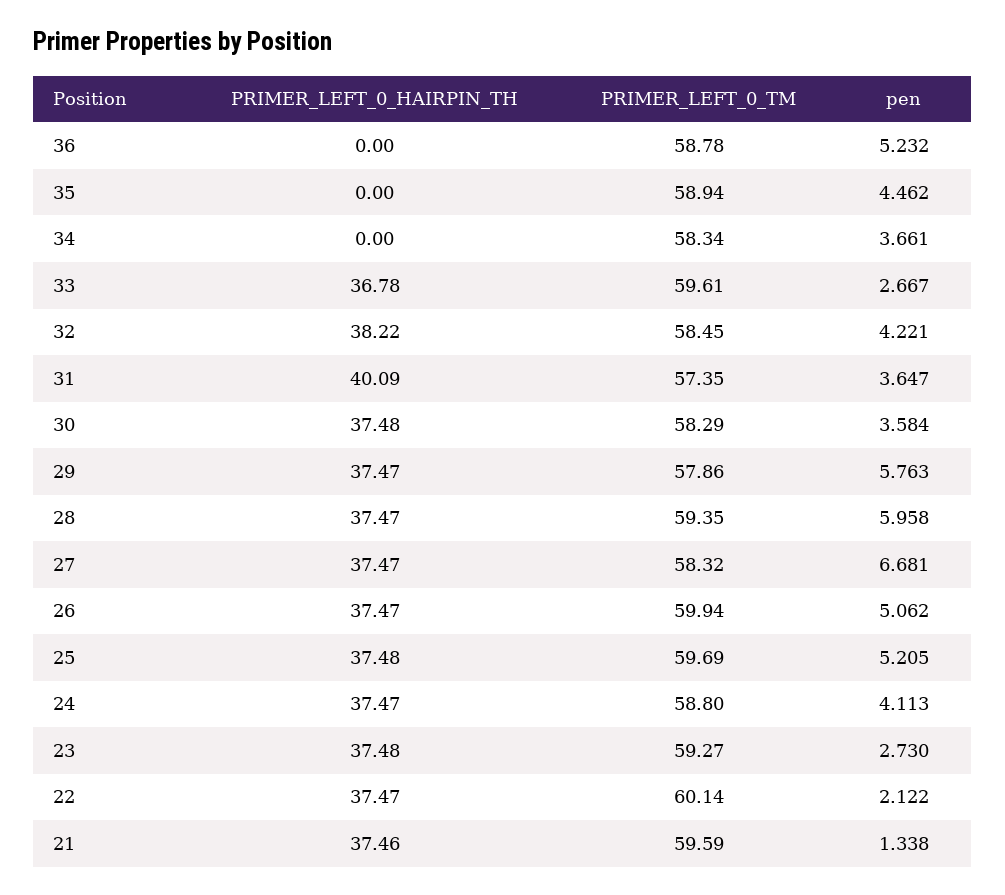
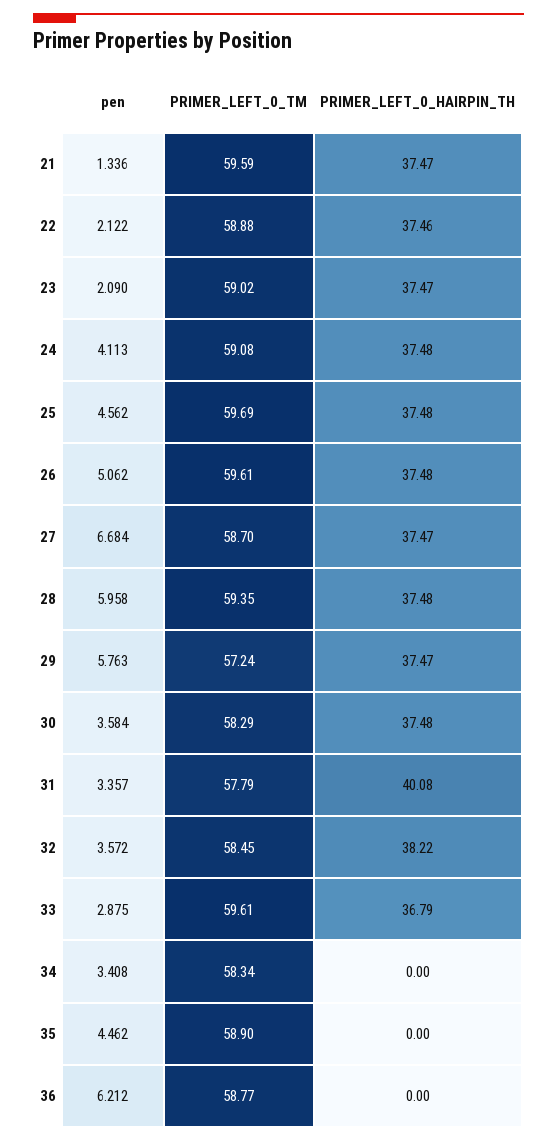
PRIMER_LEFT_0_TM, 36: 58.78 -> 58.77
pen, 36: 5.232 -> 6.212
PRIMER_LEFT_0_TM, 35: 58.94 -> 58.9
pen, 34: 3.661 -> 3.408
PRIMER_LEFT_0_HAIRPIN_TH, 33: 36.78 -> 36.79
pen, 33: 2.667 -> 2.875
pen, 32: 4.221 -> 3.572
PRIMER_LEFT_0_HAIRPIN_TH, 31: 40.09 -> 40.08
PRIMER_LEFT_0_TM, 31: 57.35 -> 57.79
pen, 31: 3.647 -> 3.357
PRIMER_LEFT_0_TM, 29: 57.86 -> 57.24
PRIMER_LEFT_0_HAIRPIN_TH, 28: 37.47 -> 37.48
PRIMER_LEFT_0_TM, 27: 58.32 -> 58.7
pen, 27: 6.681 -> 6.684
PRIMER_LEFT_0_HAIRPIN_TH, 26: 37.47 -> 37.48
PRIMER_LEFT_0_TM, 26: 59.94 -> 59.61
pen, 25: 5.205 -> 4.562
PRIMER_LEFT_0_HAIRPIN_TH, 24: 37.47 -> 37.48
PRIMER_LEFT_0_TM, 24: 58.8 -> 59.08
PRIMER_LEFT_0_HAIRPIN_TH, 23: 37.48 -> 37.47
PRIMER_LEFT_0_TM, 23: 59.27 -> 59.02
pen, 23: 2.73 -> 2.09
PRIMER_LEFT_0_HAIRPIN_TH, 22: 37.47 -> 37.46
PRIMER_LEFT_0_TM, 22: 60.14 -> 58.88
PRIMER_LEFT_0_HAIRPIN_TH, 21: 37.46 -> 37.47
pen, 21: 1.338 -> 1.336

